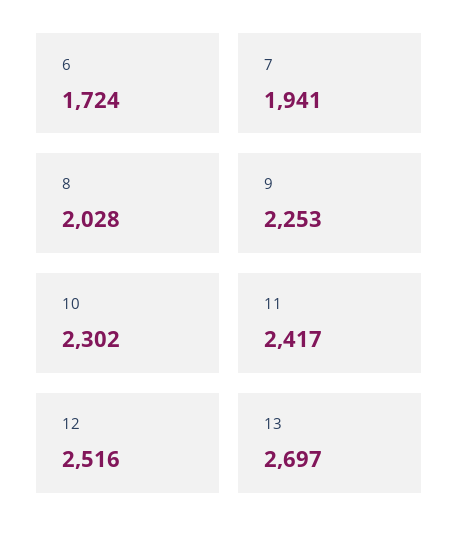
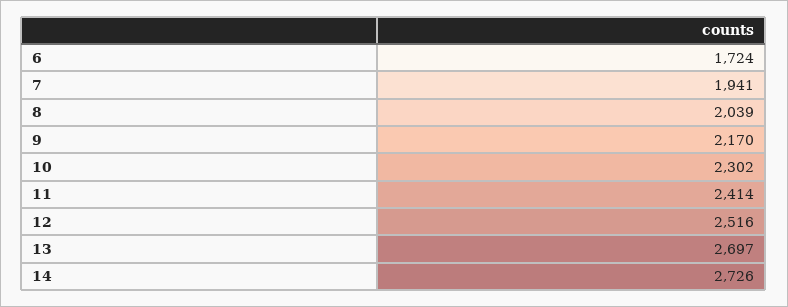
8: 2028 -> 2039
9: 2253 -> 2170
11: 2417 -> 2414
14: none -> 2726

